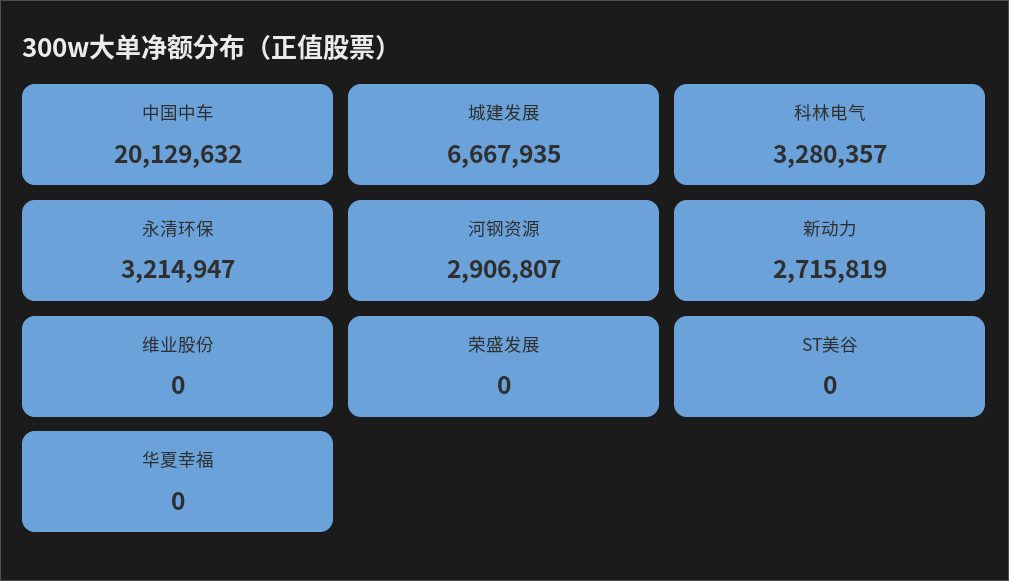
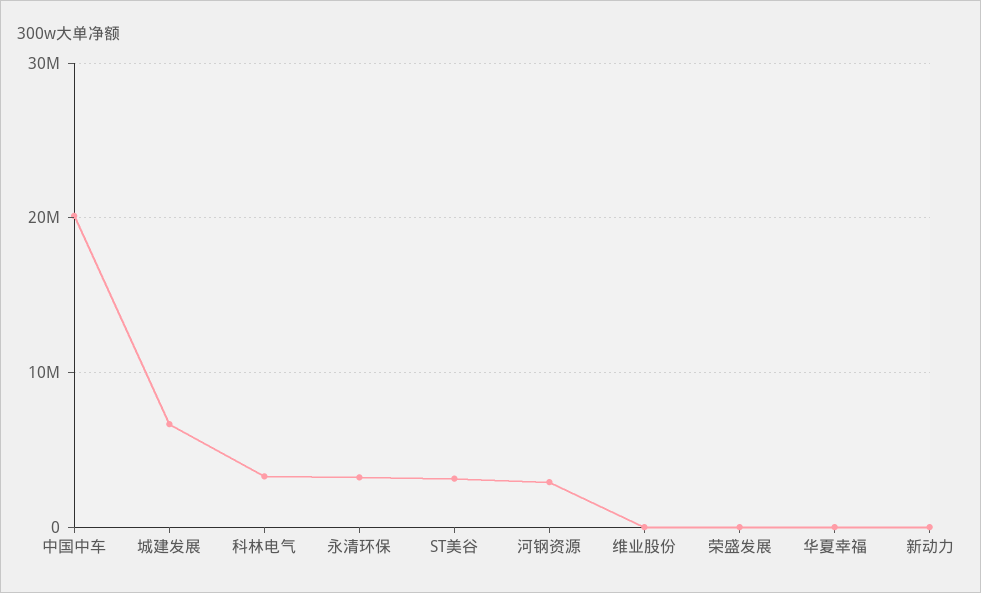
新动力: 2715819 -> 0
ST美谷: 0 -> 3000000

